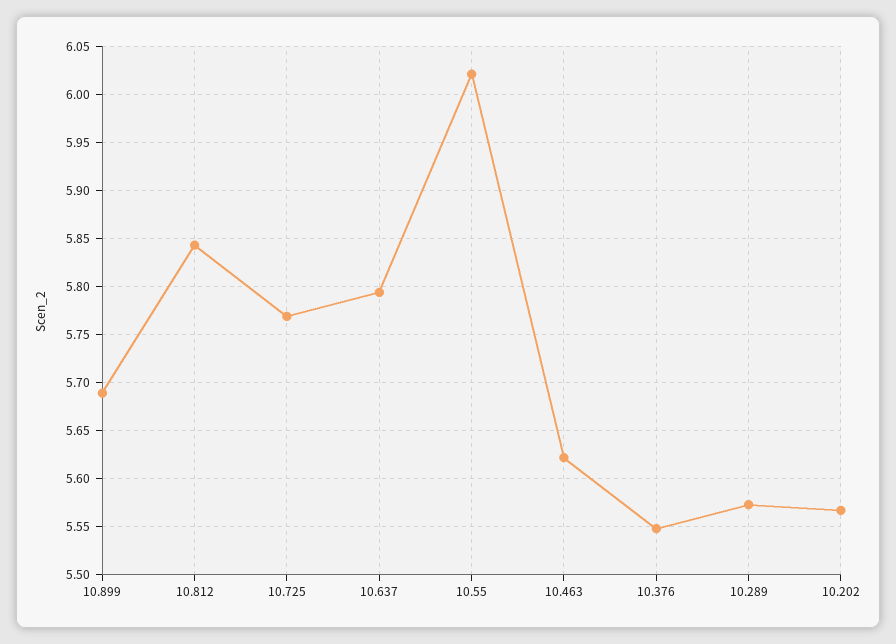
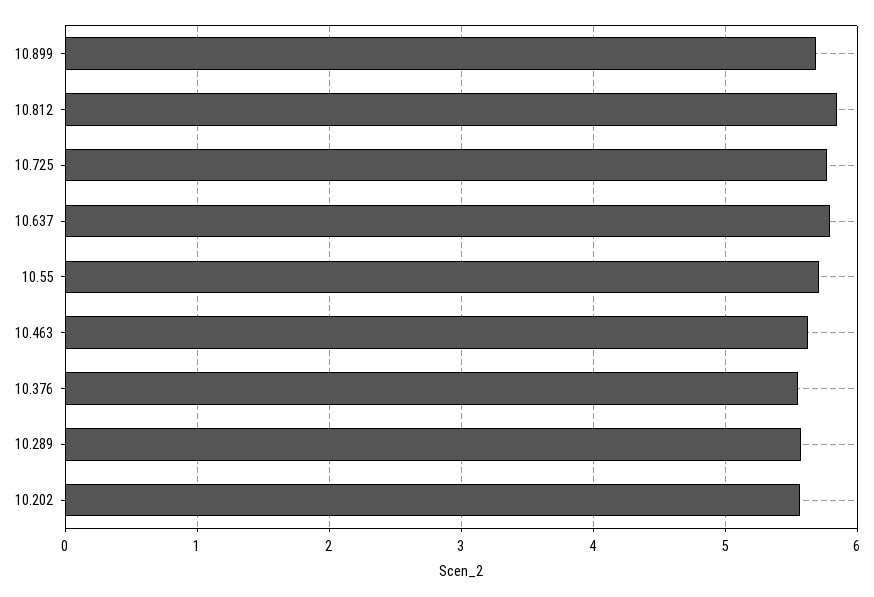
10.55: 6.02 -> 5.7

